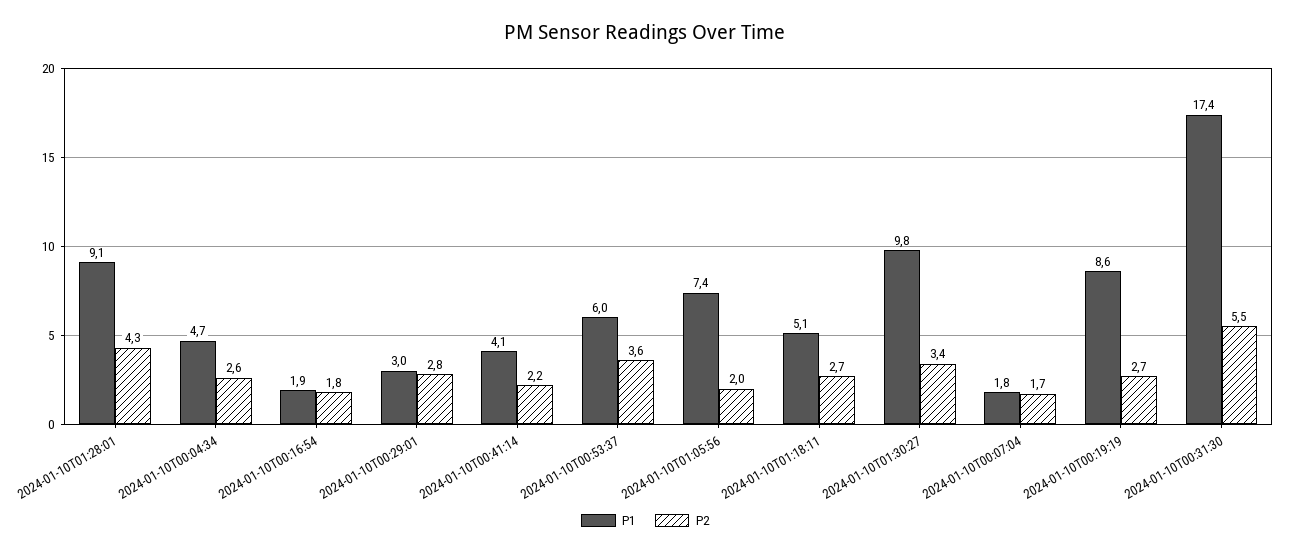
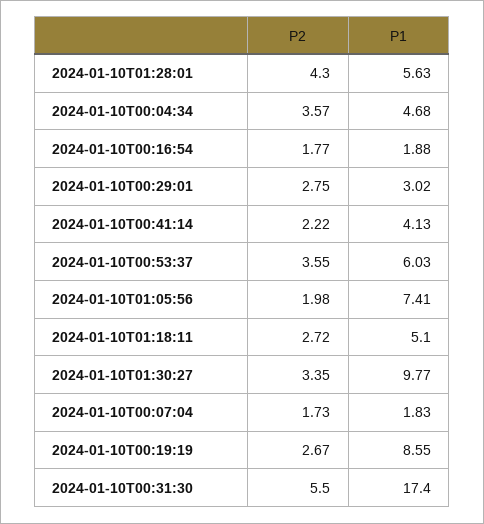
P1, 2024-01-10T01:28:01: 9.1 -> 5.63
P2, 2024-01-10T00:04:34: 2.6 -> 3.57

